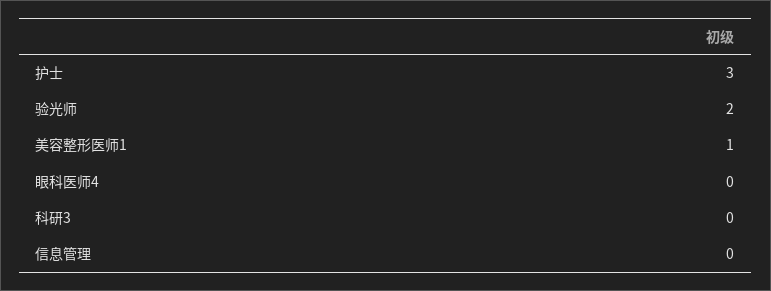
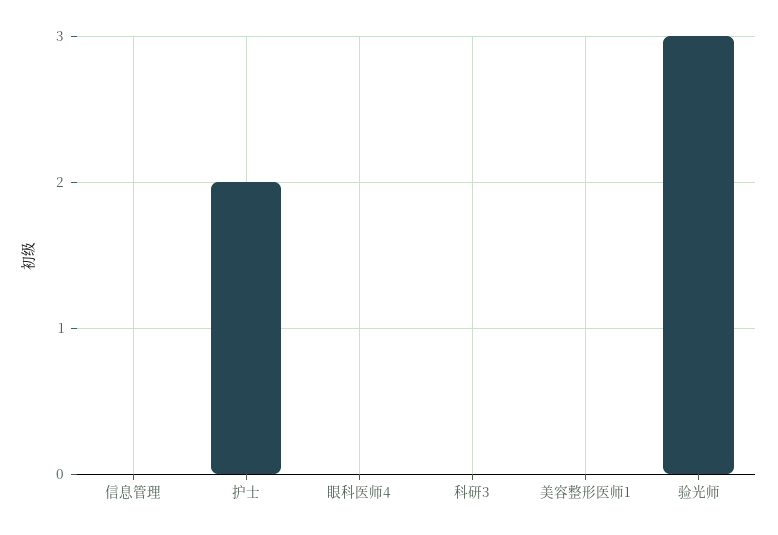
护士: 3 -> 2
验光师: 2 -> 3
美容整形医师1: 1 -> 0

